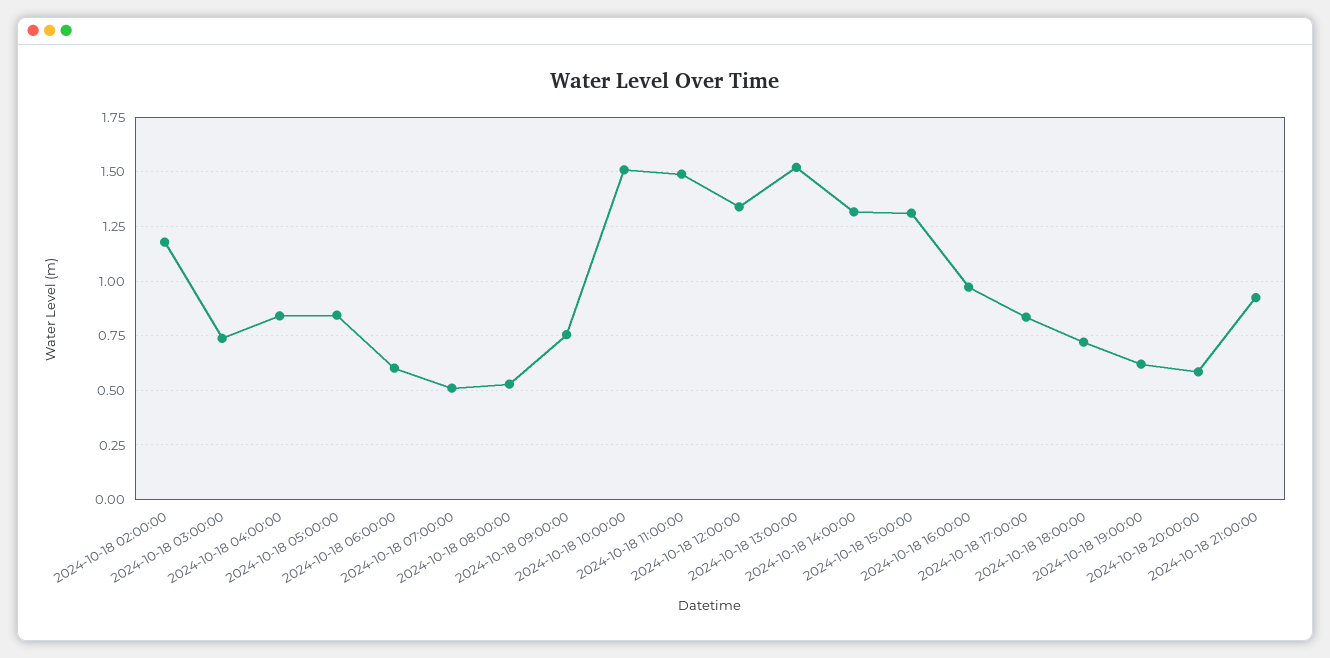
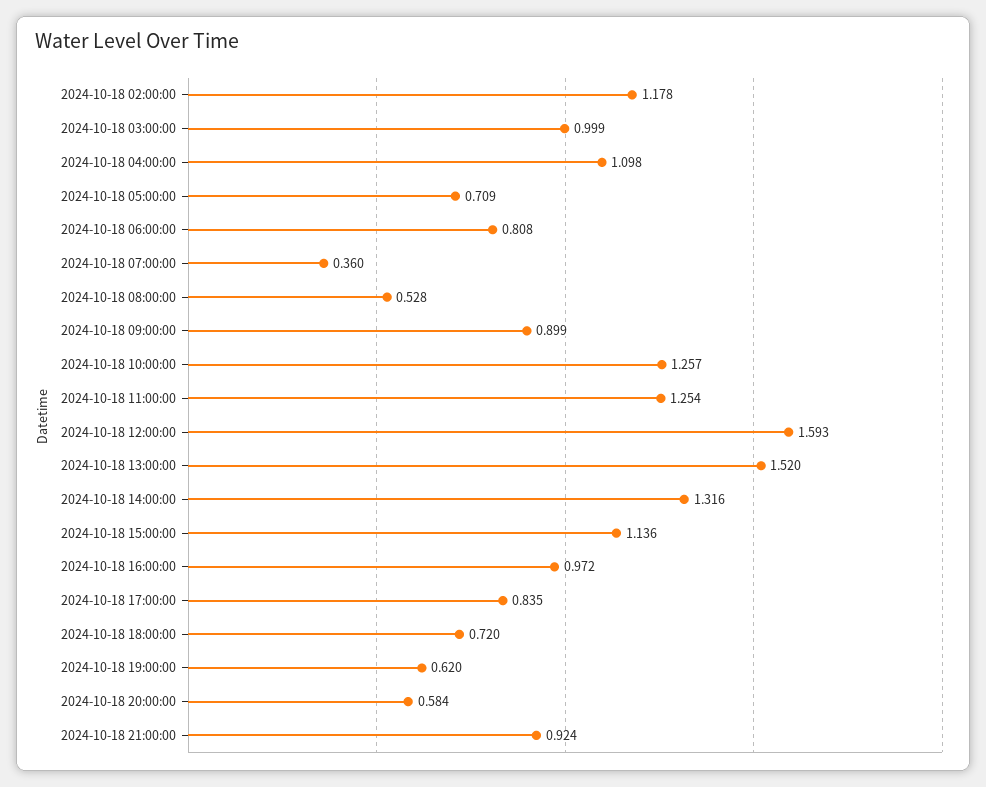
2024-10-18 03:00:00: 0.75 -> 0.999
2024-10-18 04:00:00: 0.85 -> 1.098
2024-10-18 05:00:00: 0.85 -> 0.709
2024-10-18 06:00:00: 0.6 -> 0.808
2024-10-18 07:00:00: 0.5 -> 0.36
2024-10-18 09:00:00: 0.75 -> 0.899
2024-10-18 10:00:00: 1.5 -> 1.257
2024-10-18 11:00:00: 1.5 -> 1.254
2024-10-18 12:00:00: 1.35 -> 1.593
2024-10-18 15:00:00: 1.3 -> 1.136

